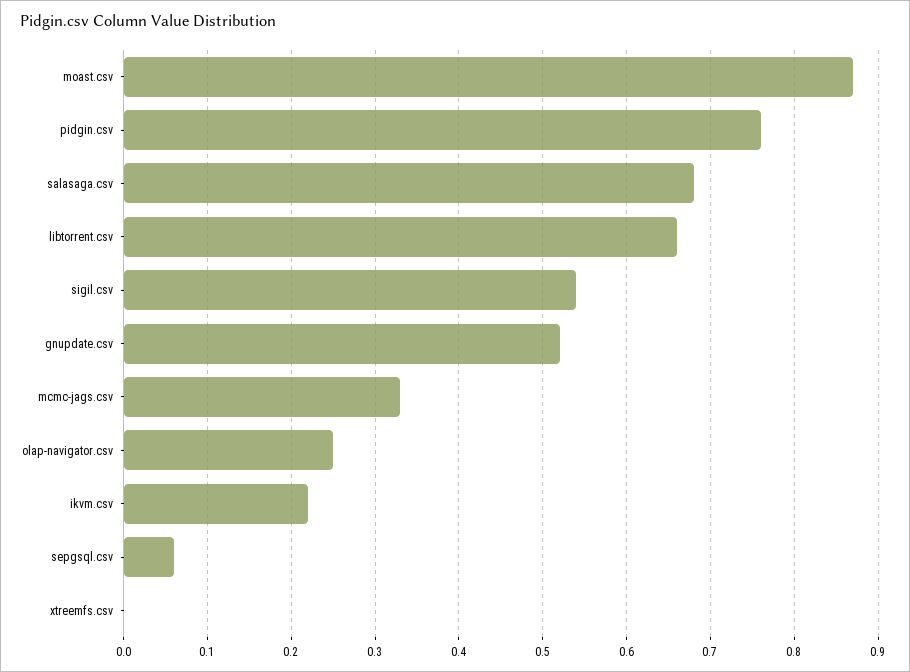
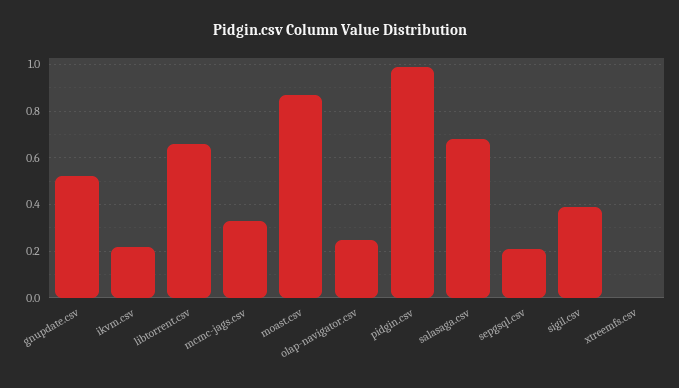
pidgin.csv: 0.76 -> 1
sigil.csv: 0.54 -> 0.4
sepgsql.csv: 0.06 -> 0.2

